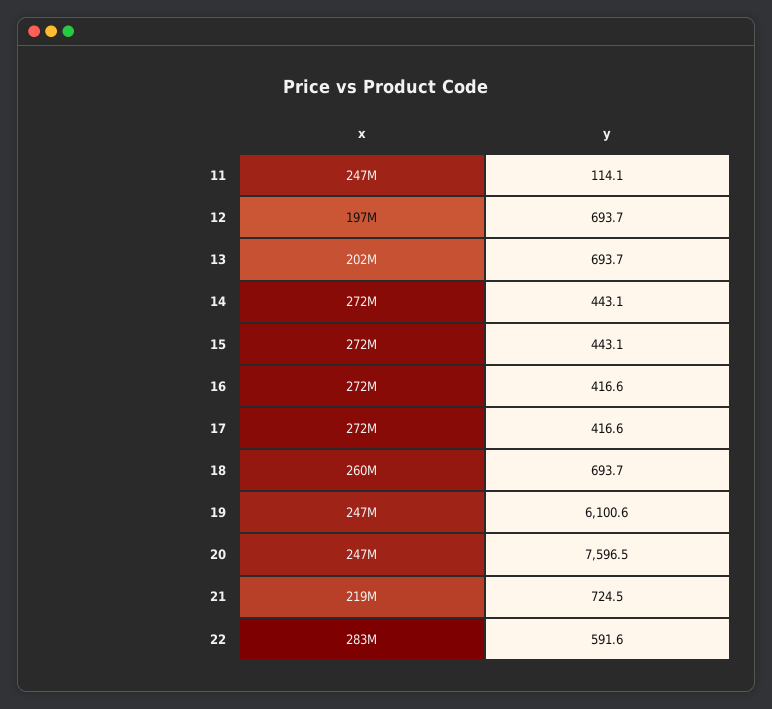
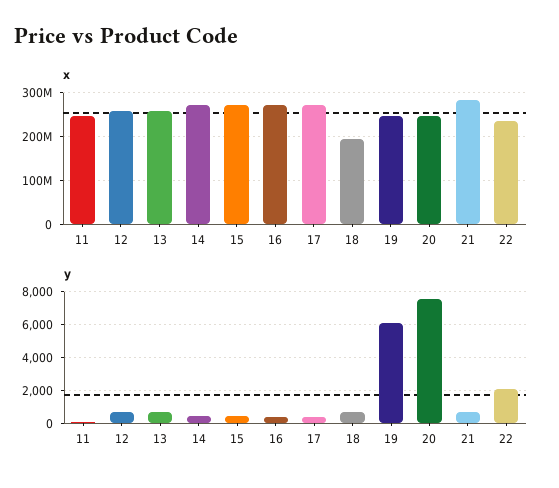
x, 12: 197000000 -> 260000000
x, 13: 202000000 -> 260000000
x, 18: 260000000 -> 200000000
x, 21: 219000000 -> 280000000
x, 22: 283000000 -> 240000000
y, 22: 591.6 -> 2000

